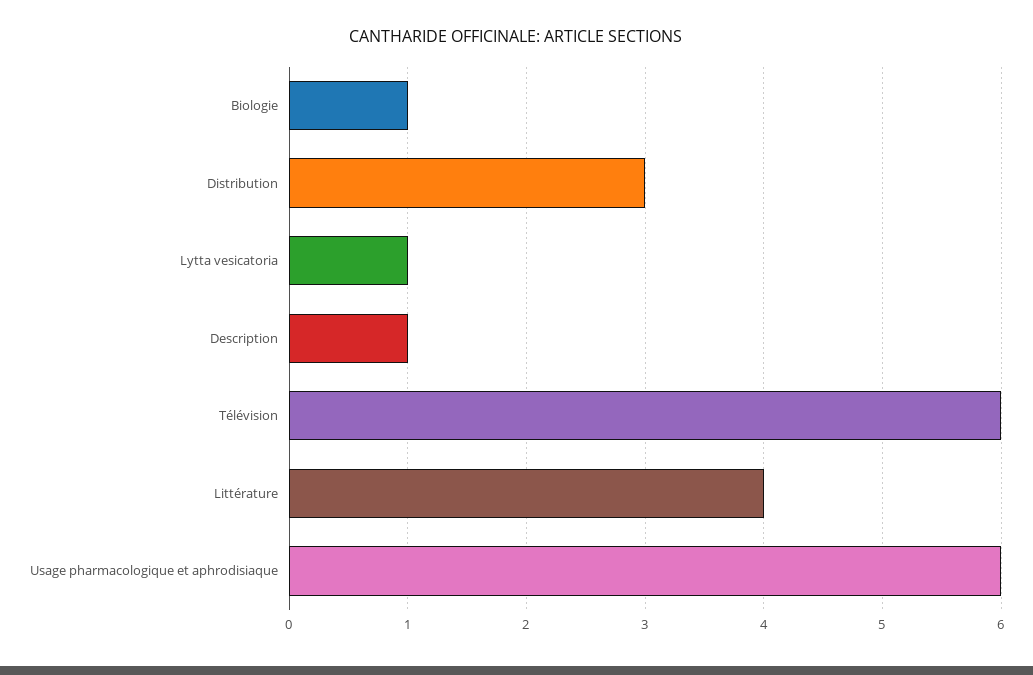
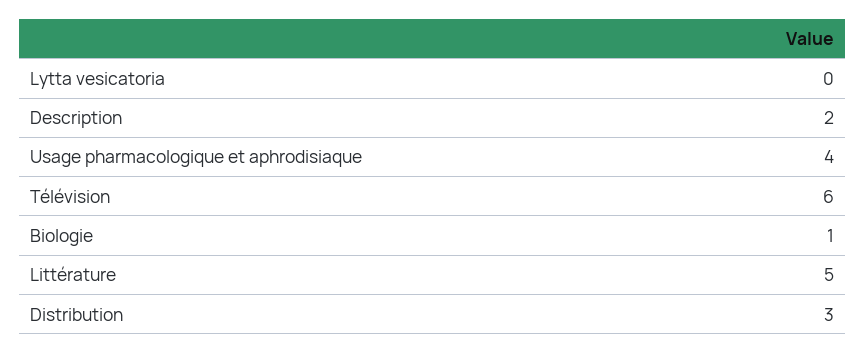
Lytta vesicatoria: 1 -> 0
Description: 1 -> 2
Littérature: 4 -> 5
Usage pharmacologique et aphrodisiaque: 6 -> 4

